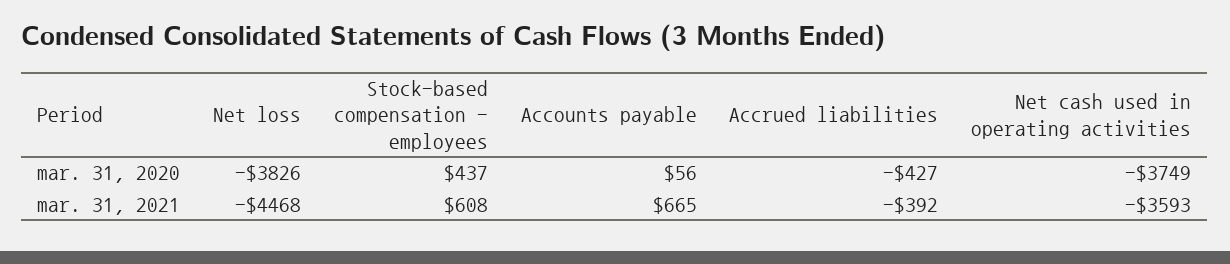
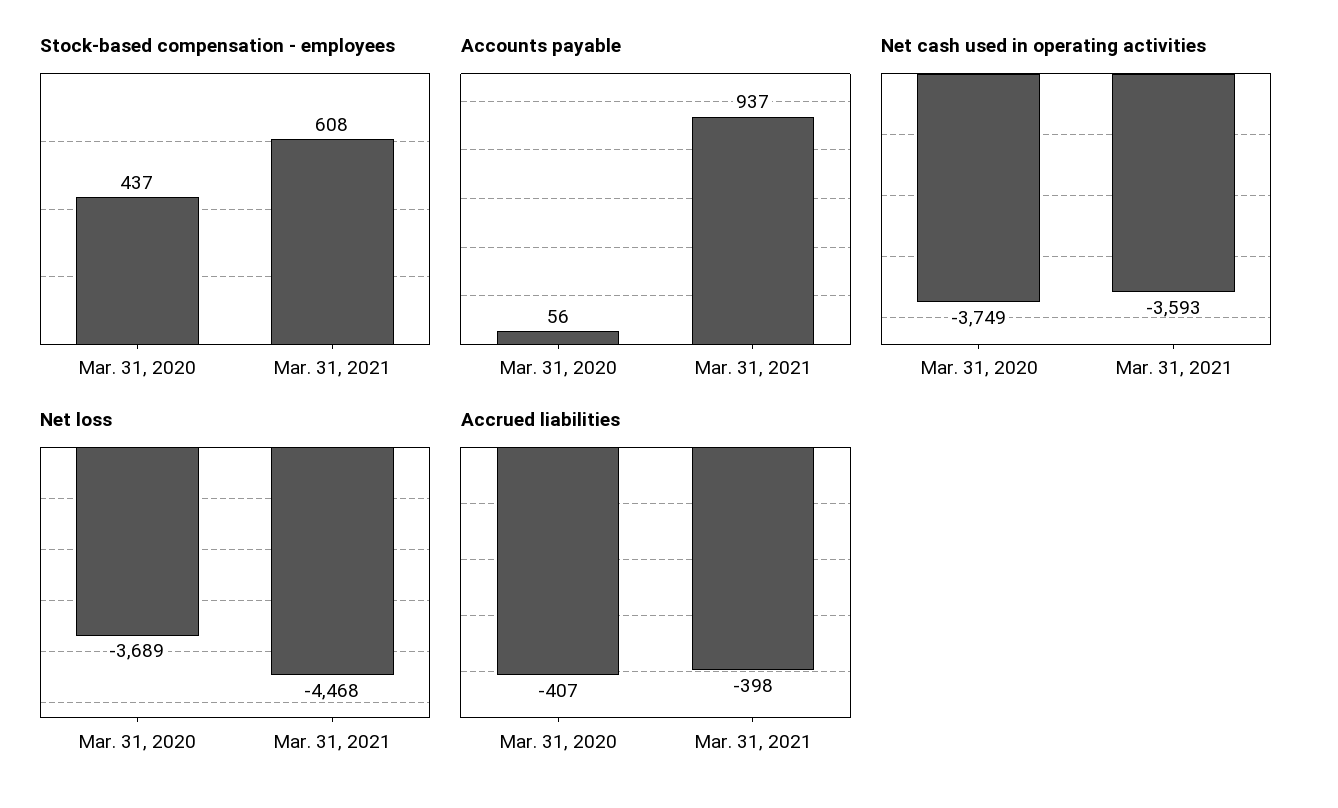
Net loss, mar. 31, 2020: -3826 -> -3689
Accrued liabilities, mar. 31, 2020: -427 -> -407
Accounts payable, mar. 31, 2021: 665 -> 937
Accrued liabilities, mar. 31, 2021: -392 -> -398

